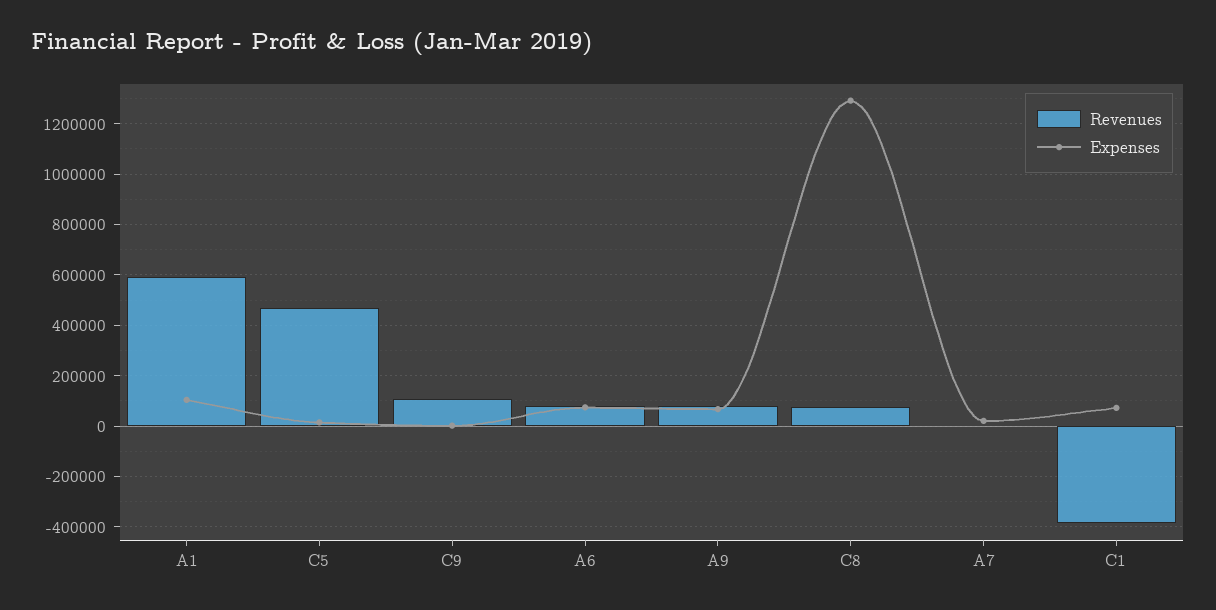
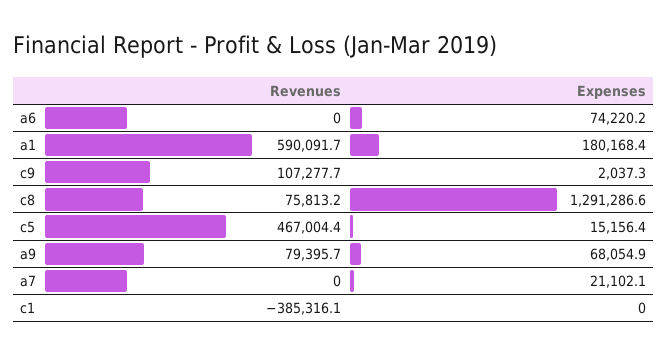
Expenses, A1: 100000 -> 180168.4
Revenues, A6: 75000 -> 0
Expenses, C1: 75000 -> 0

